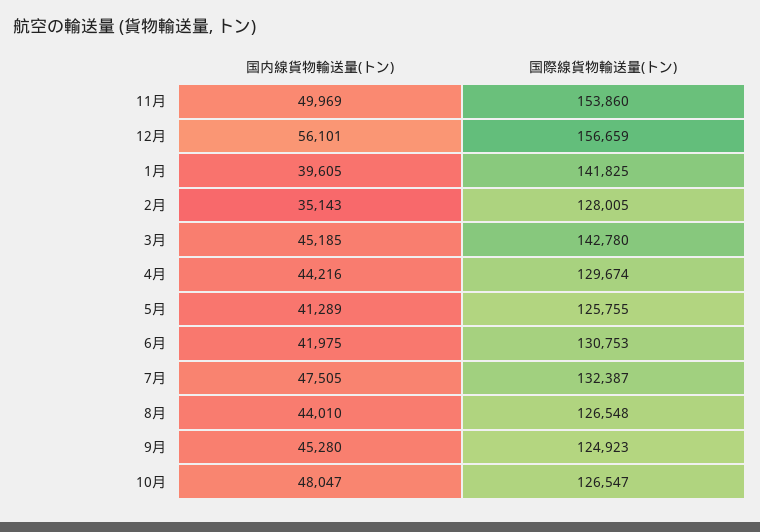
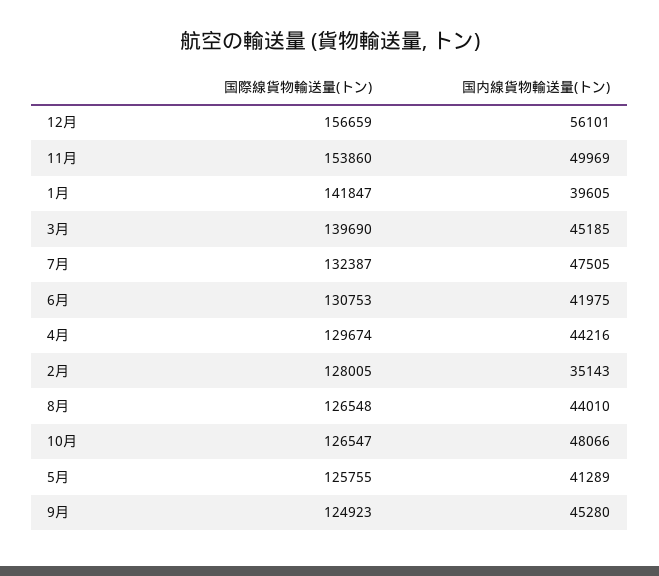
国際線貨物輸送量(トン), 1月: 141825 -> 141847
国際線貨物輸送量(トン), 3月: 142780 -> 139690
国内線貨物輸送量(トン), 10月: 48047 -> 48066

